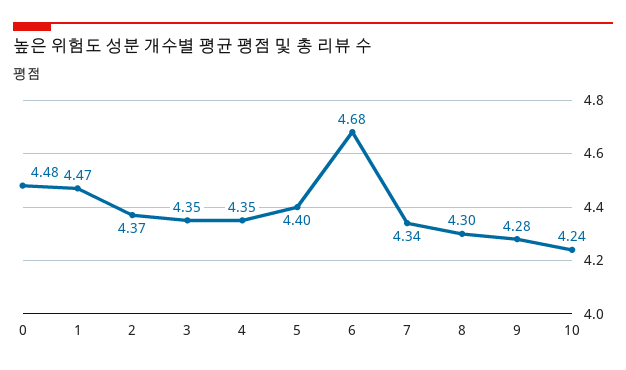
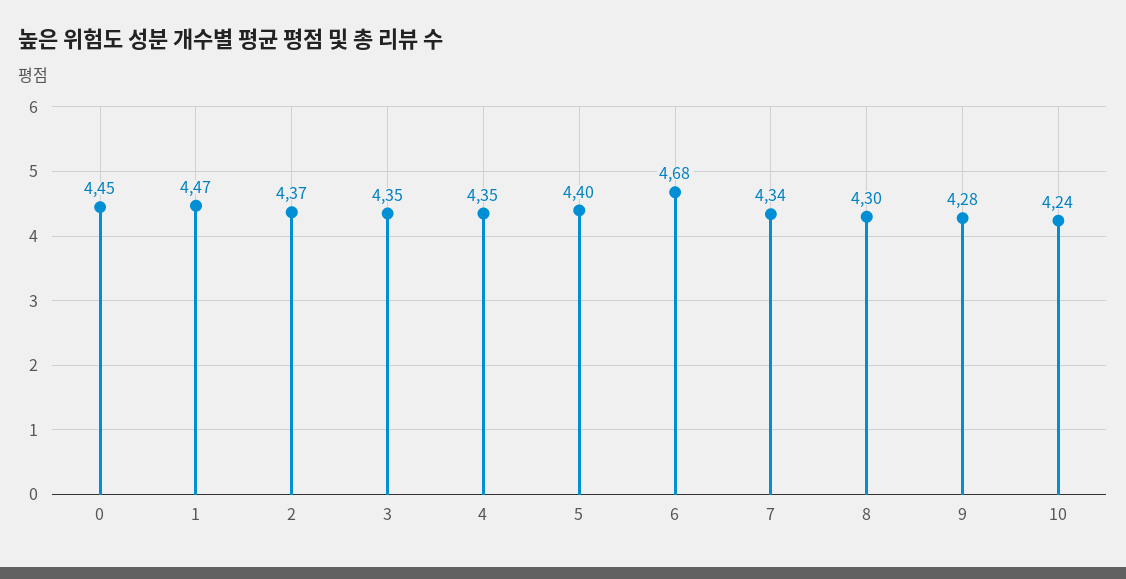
0: 4.48 -> 4.45

